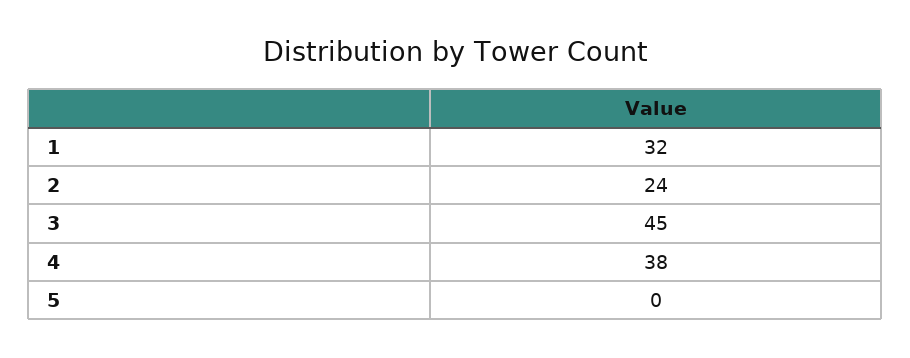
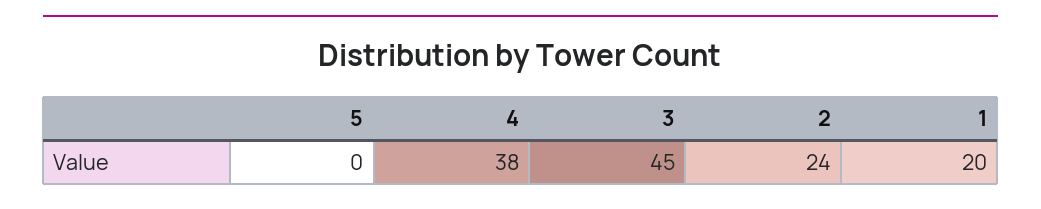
1: 32 -> 20

